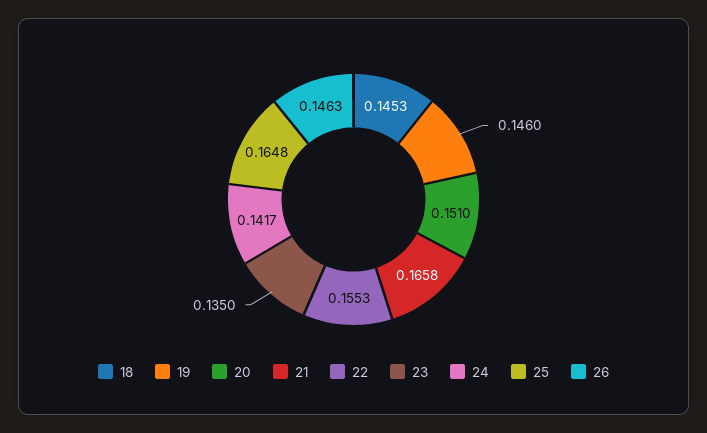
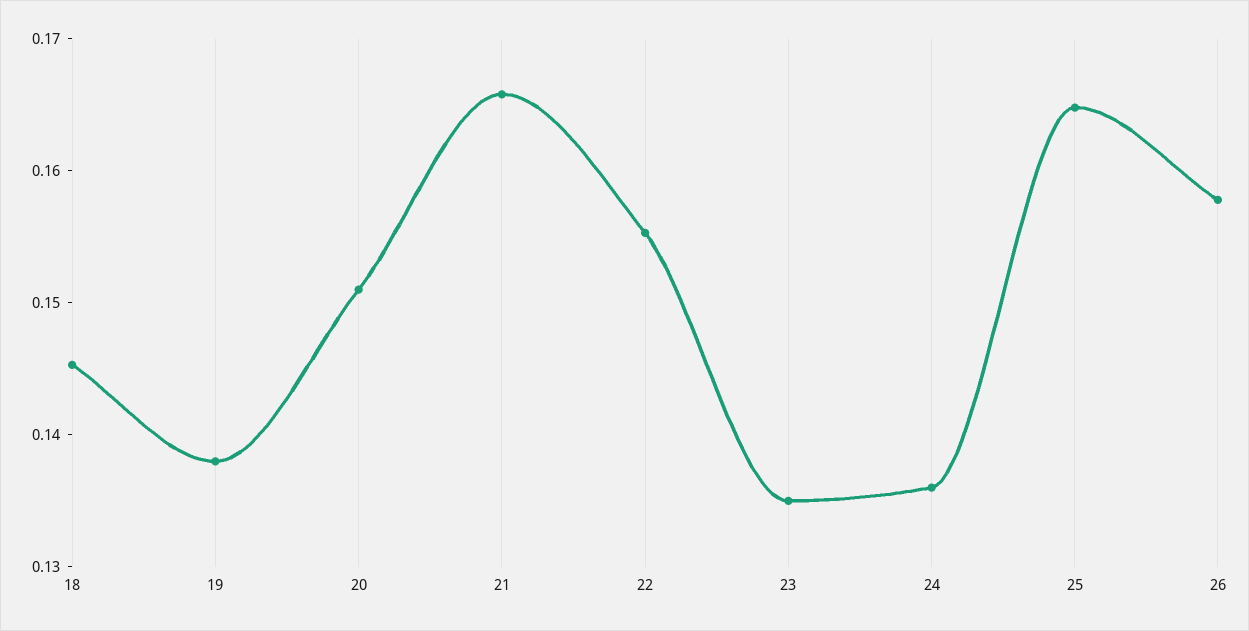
19: 0.146 -> 0.138
24: 0.1417 -> 0.136
26: 0.1463 -> 0.158

